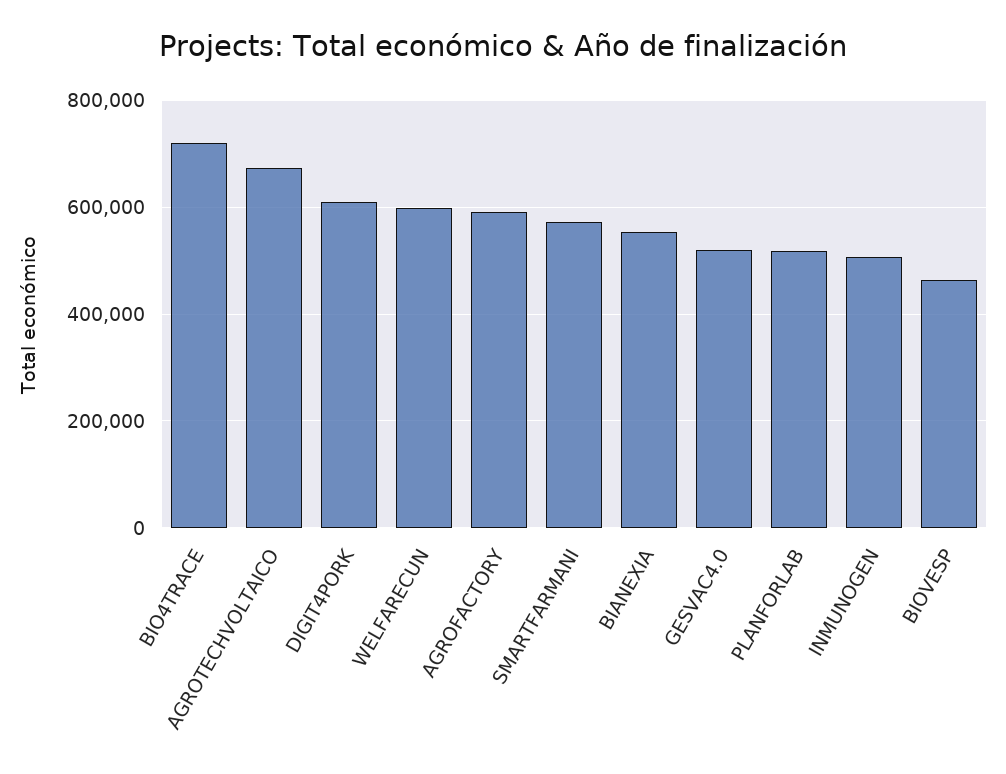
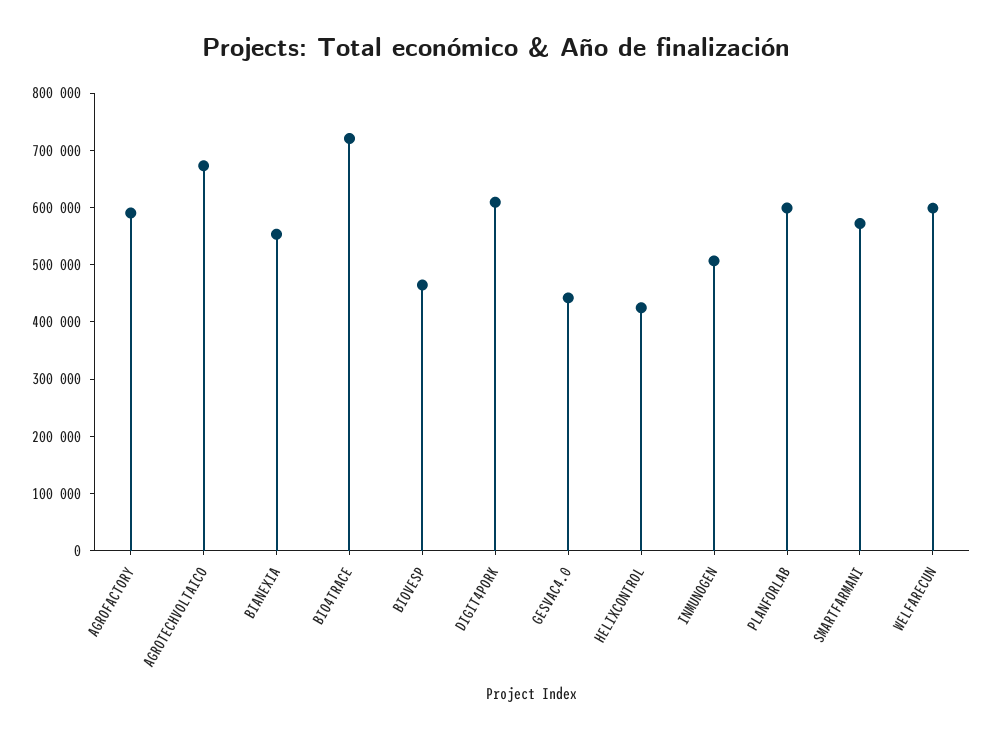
GESVAC4.0: 520000 -> 440000
PLANFORLAB: 520000 -> 600000
HELIXCONTROL: none -> 420000

